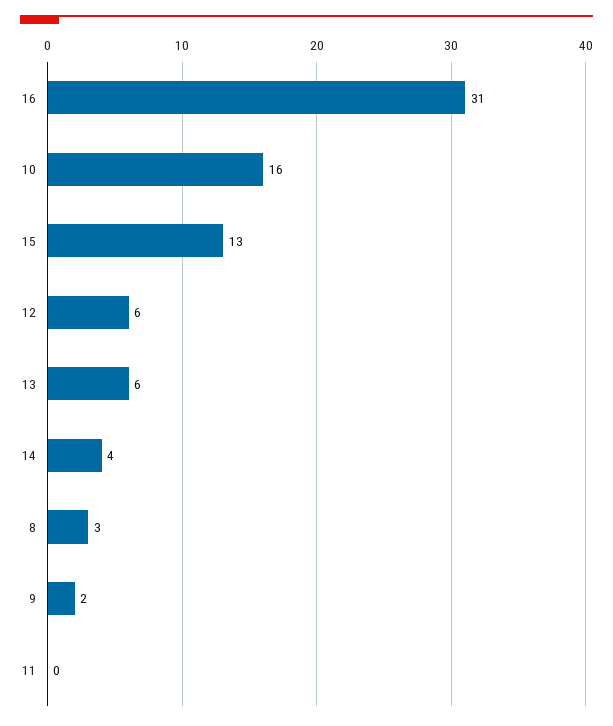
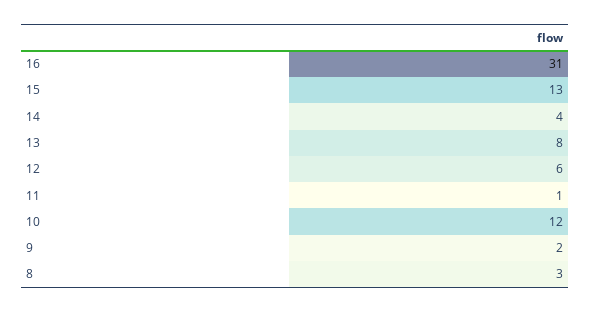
10: 16 -> 12
13: 6 -> 8
11: 0 -> 1

